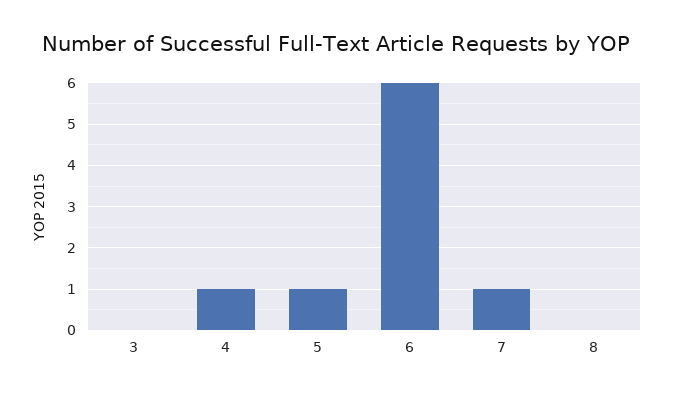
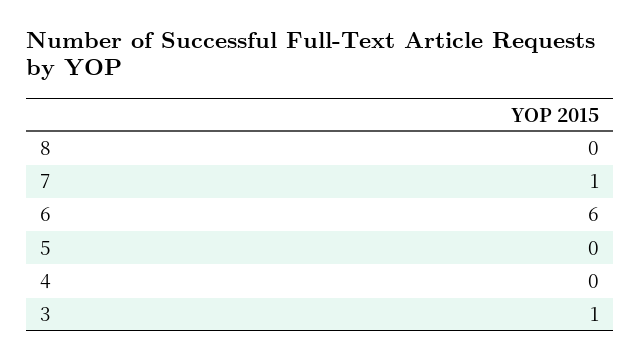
3: 0 -> 1
4: 1 -> 0
5: 1 -> 0

